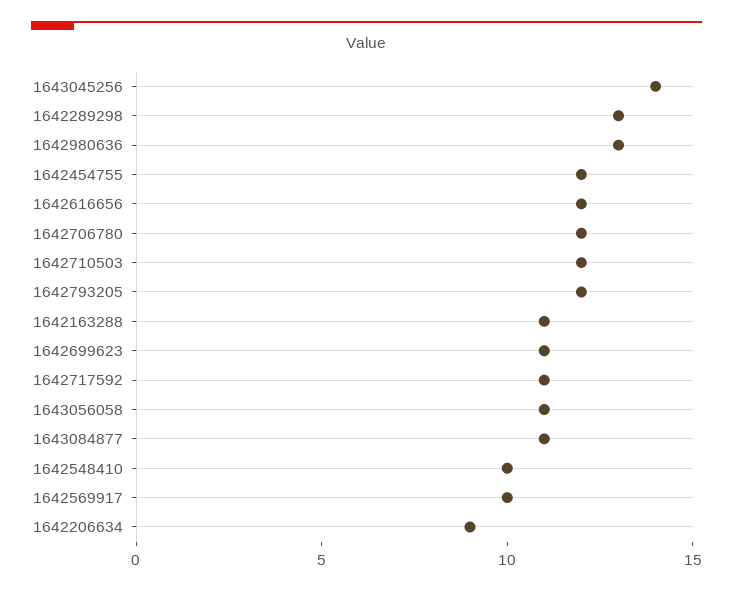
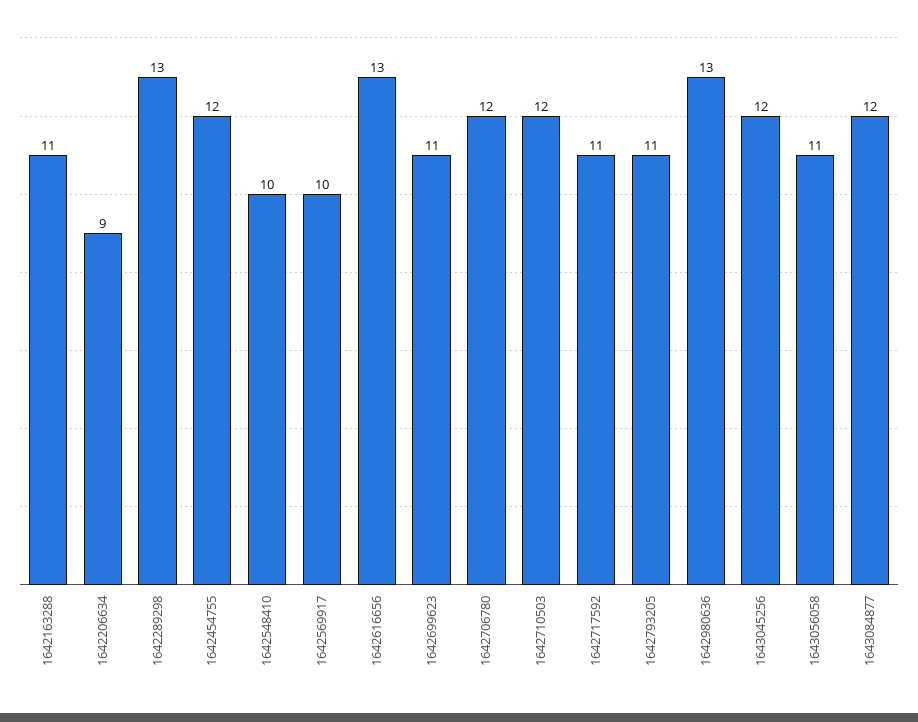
1643045256: 14 -> 12
1642616656: 12 -> 13
1642793205: 12 -> 11
1643084877: 11 -> 12

